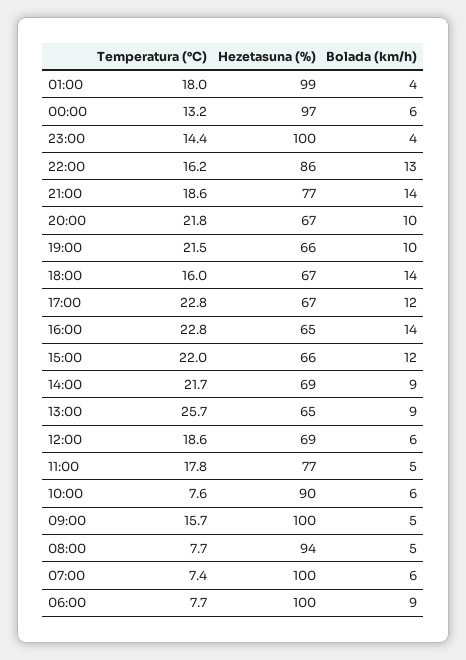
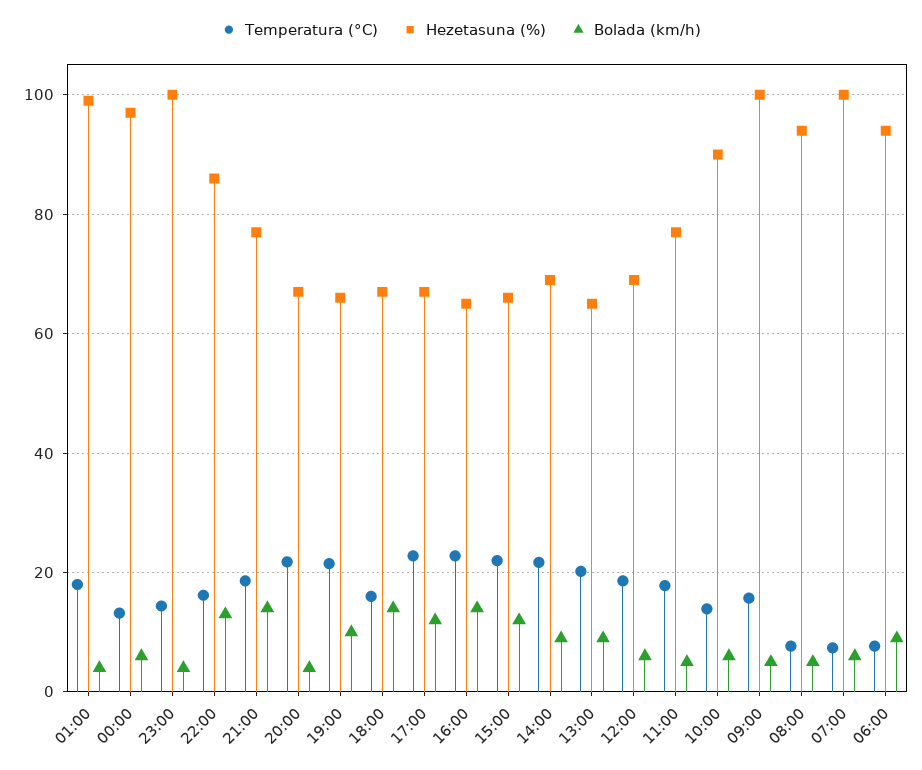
Bolada (km/h), 20:00: 10 -> 4
Temperatura (°C), 13:00: 25.7 -> 20
Temperatura (°C), 10:00: 7.6 -> 14
Hezetasuna (%), 06:00: 100 -> 94

